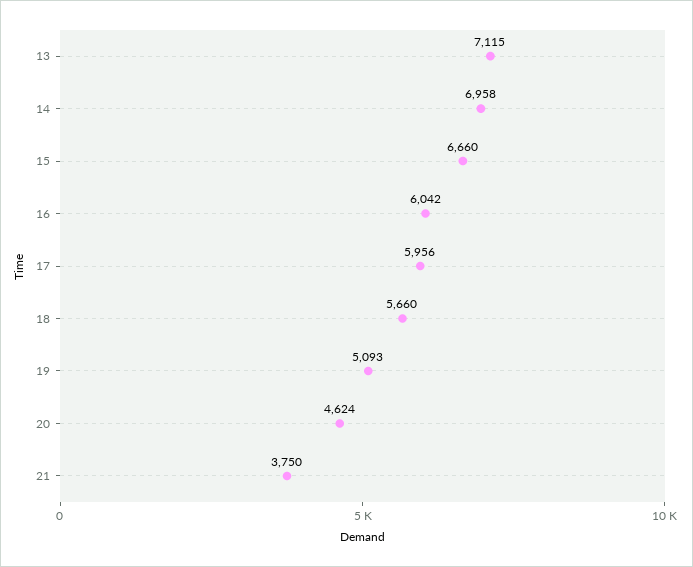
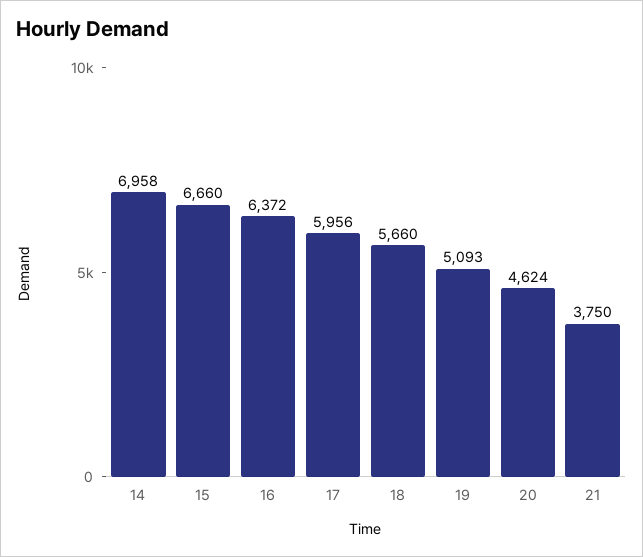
13: 7115 -> none
16: 6042 -> 6372

